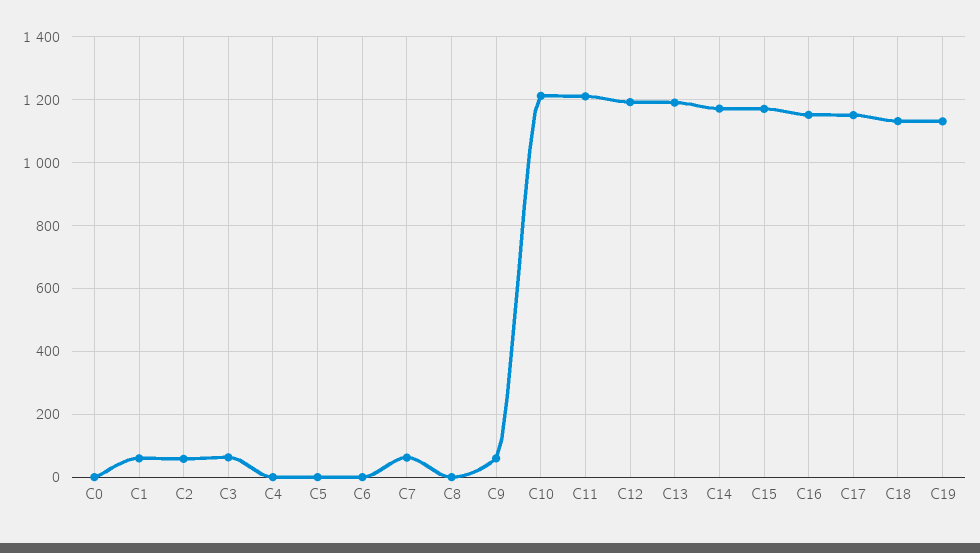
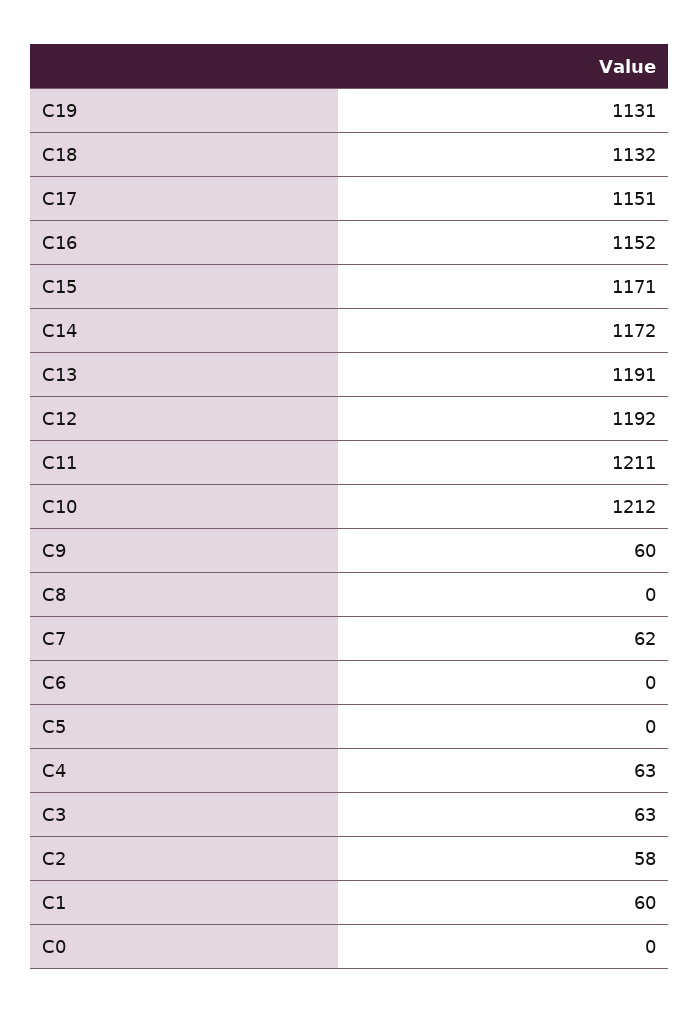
C4: 0 -> 63

